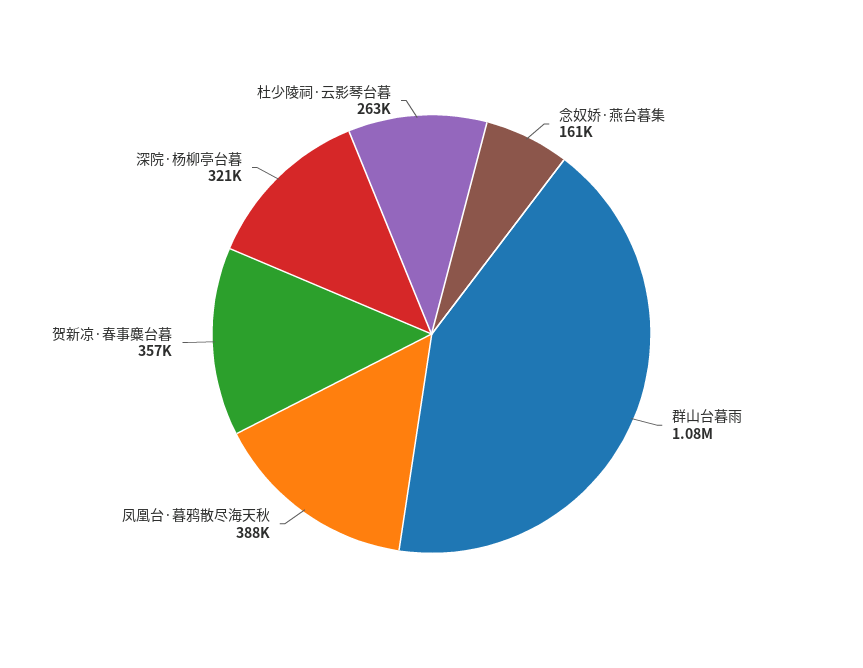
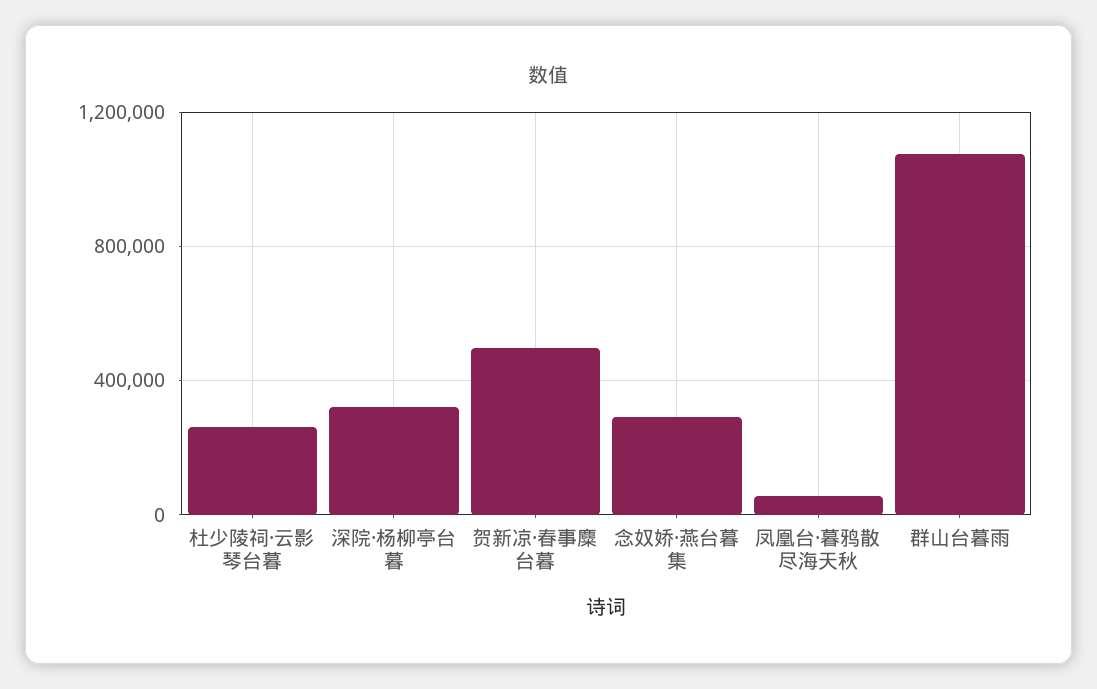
念奴娇·燕台暮集: 161000 -> 300000
凤凰台·暮鸦散尽海天秋: 388000 -> 50000
贺新凉·春事麋台暮: 357000 -> 500000

